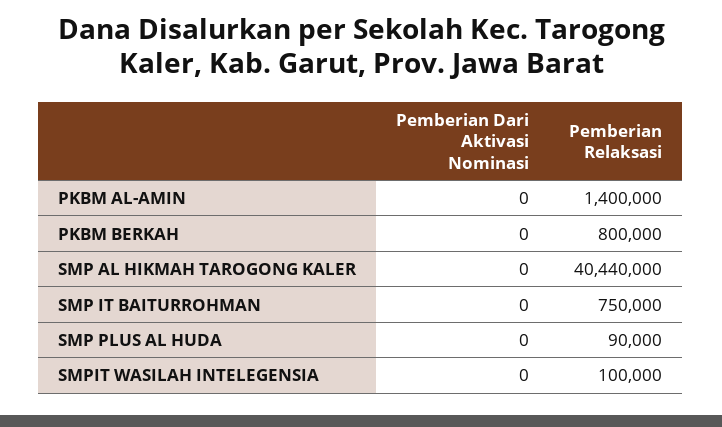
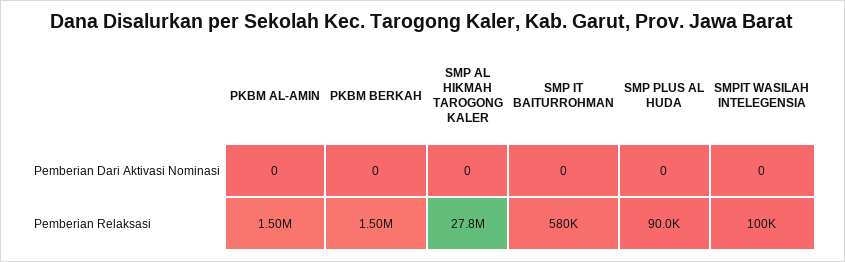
Pemberian Relaksasi, PKBM AL-AMIN: 1400000 -> 1500000
Pemberian Relaksasi, PKBM BERKAH: 800000 -> 1500000
Pemberian Relaksasi, SMP AL HIKMAH TAROGONG KALER: 40440000 -> 27800000
Pemberian Relaksasi, SMP IT BAITURROHMAN: 750000 -> 580000

